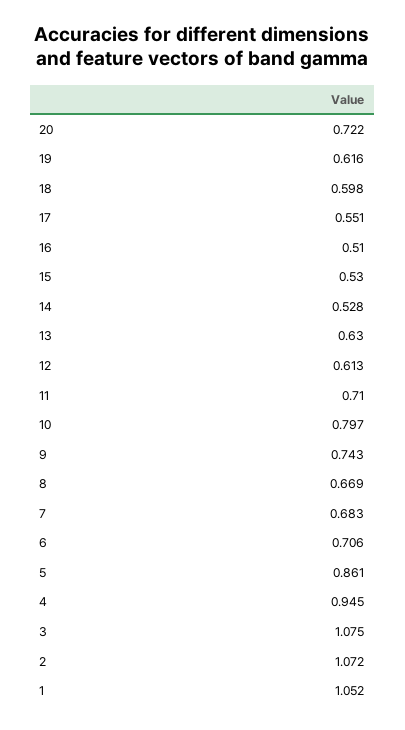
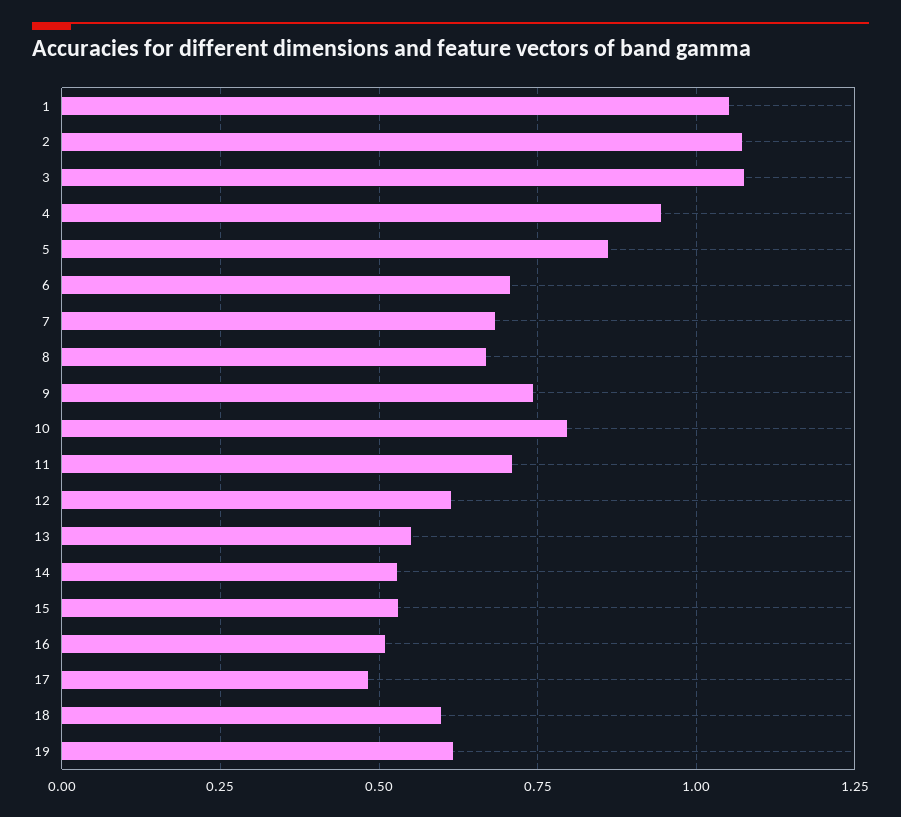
20: 0.722 -> none
17: 0.551 -> 0.475
13: 0.63 -> 0.55

